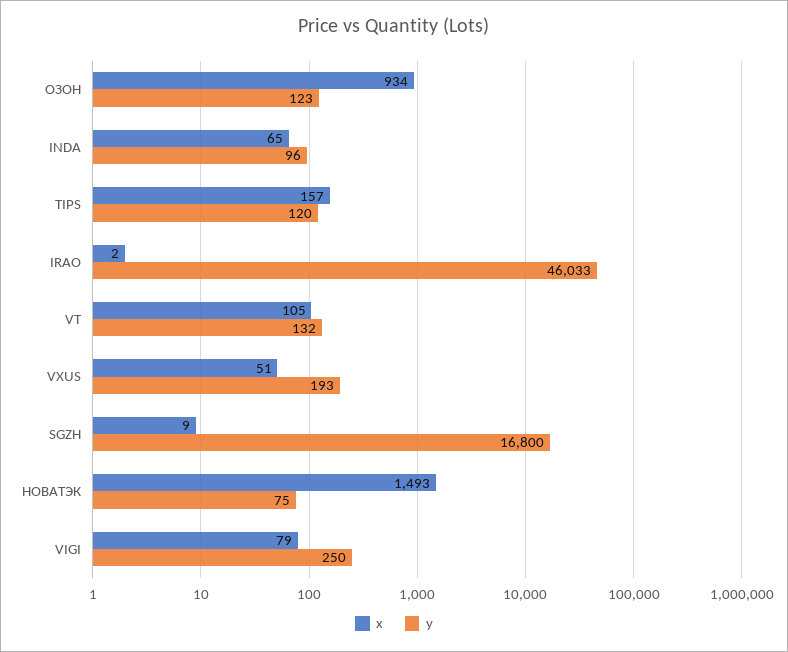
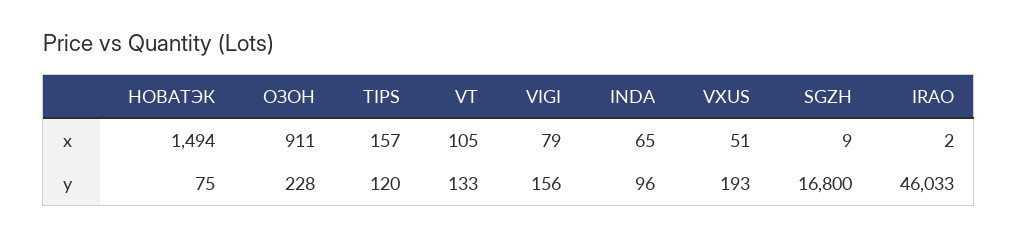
x, ОЗОН: 934 -> 911
y, ОЗОН: 123 -> 228
y, VT: 132 -> 133
x, НОВАТЭК: 1493 -> 1494
y, VIGI: 250 -> 156

